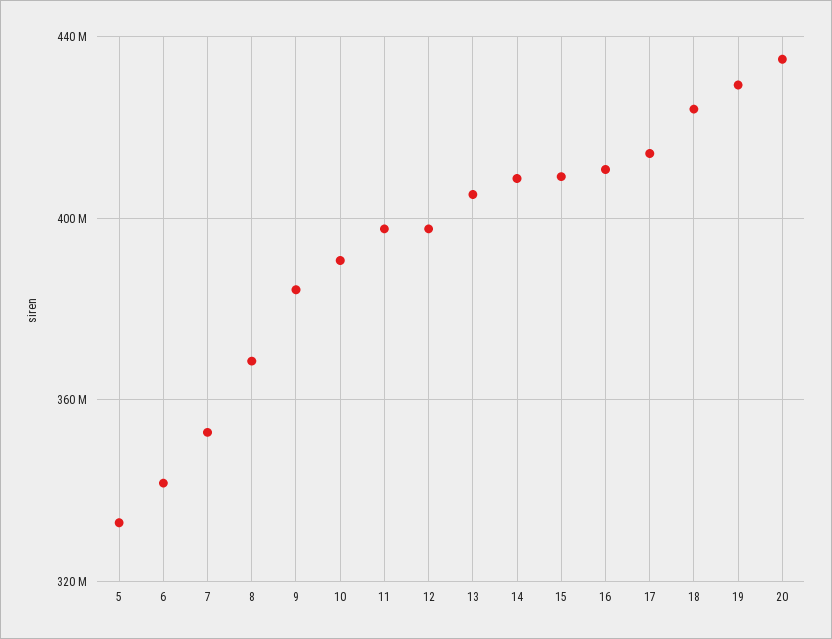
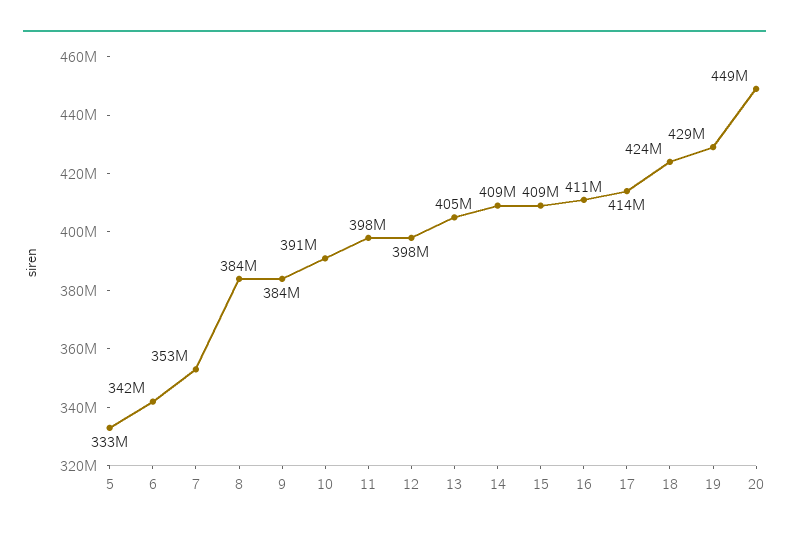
8: 370000000 -> 384000000
20: 435000000 -> 449000000

